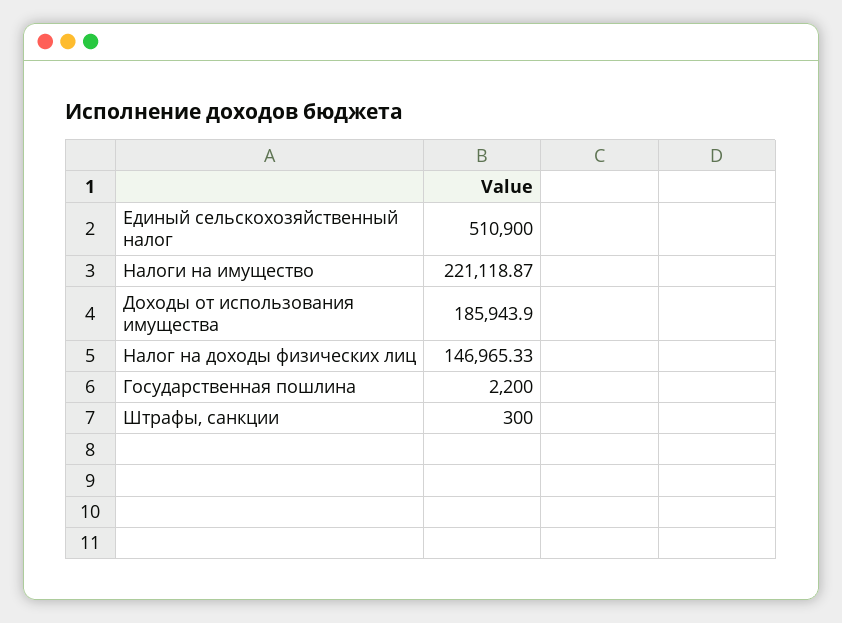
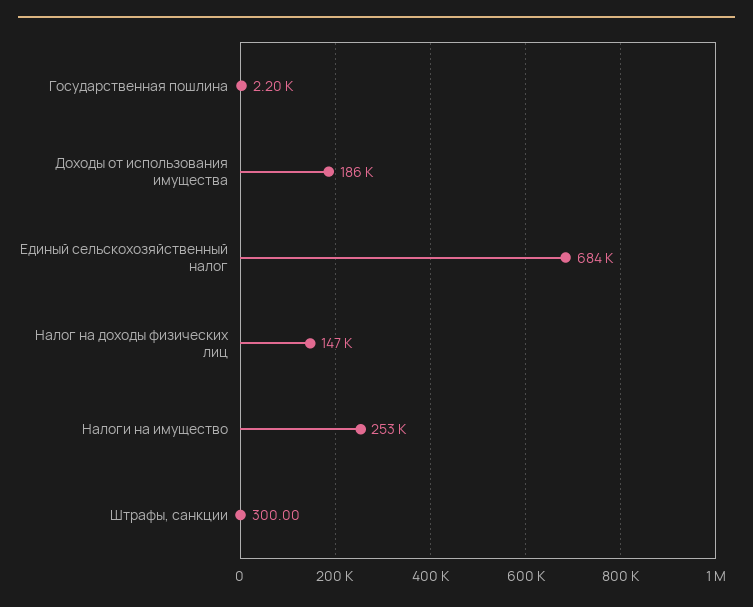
Единый сельскохозяйственный налог: 510900 -> 684000
Налоги на имущество: 221118.87 -> 253000

